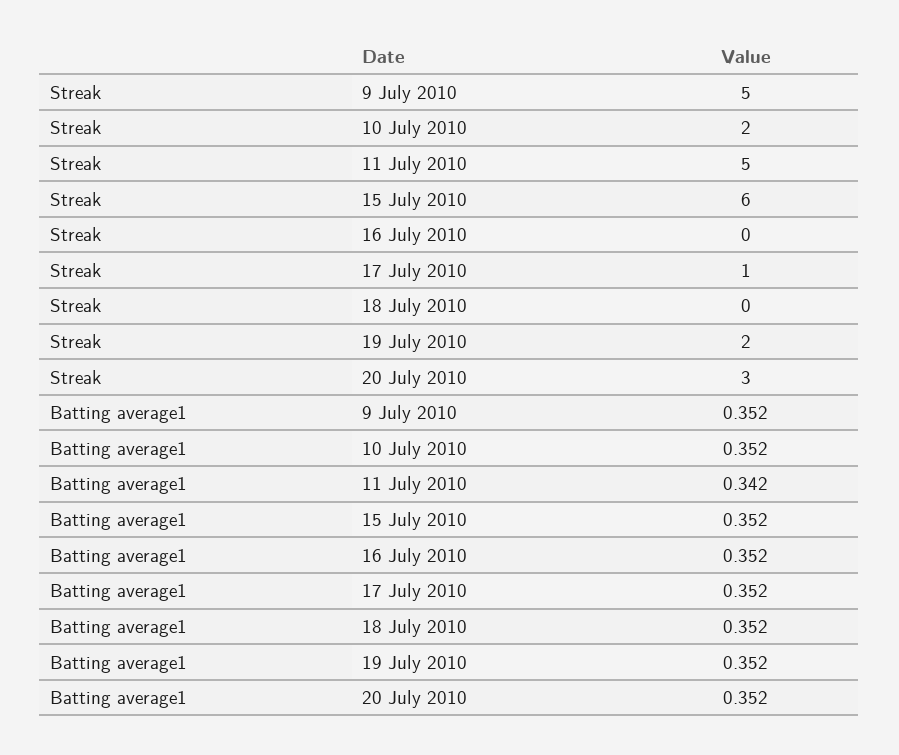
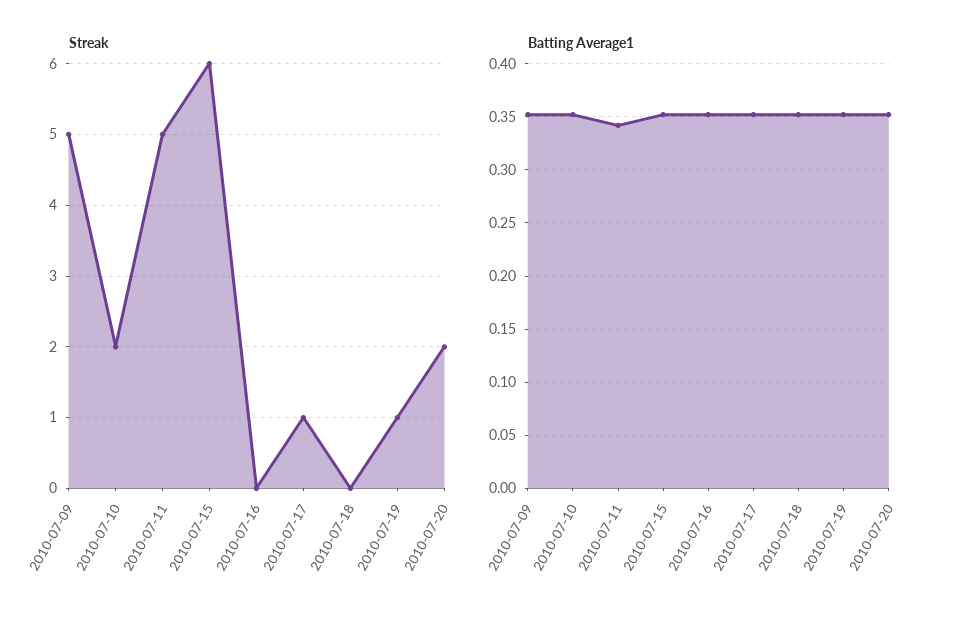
Streak, 19 July 2010: 2 -> 1
Streak, 20 July 2010: 3 -> 2

